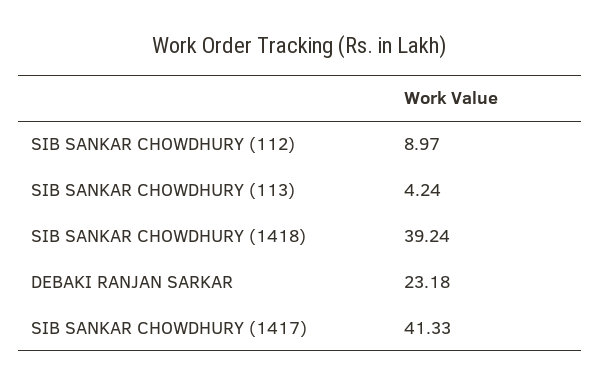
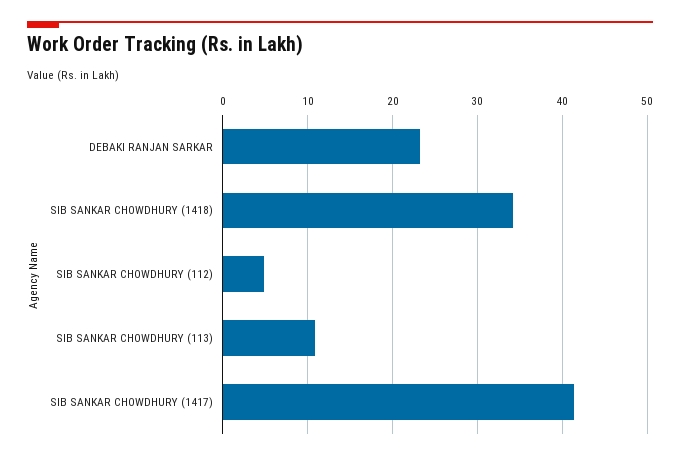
SIB SANKAR CHOWDHURY (112): 8.97 -> 5
SIB SANKAR CHOWDHURY (113): 4.24 -> 11
SIB SANKAR CHOWDHURY (1418): 39.24 -> 34

